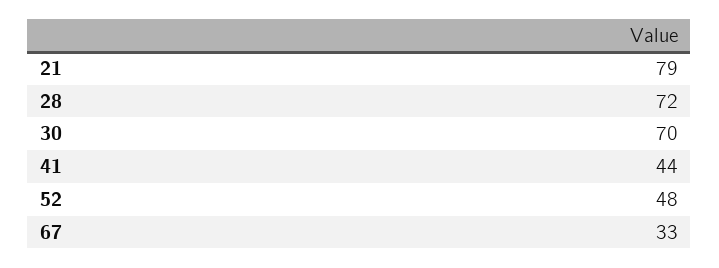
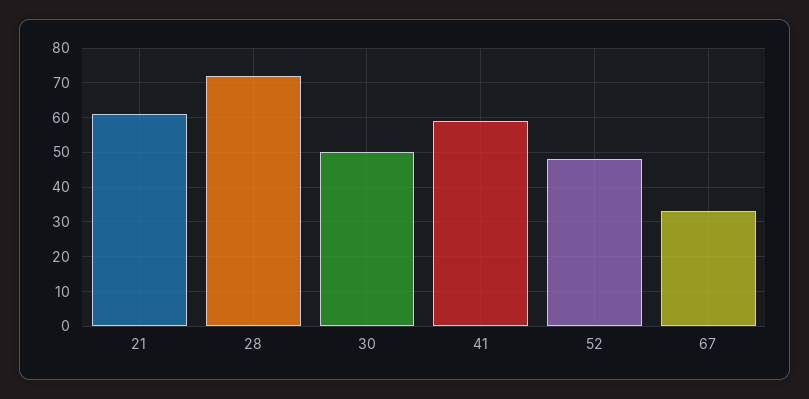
21: 79 -> 60
30: 70 -> 50
41: 44 -> 60

